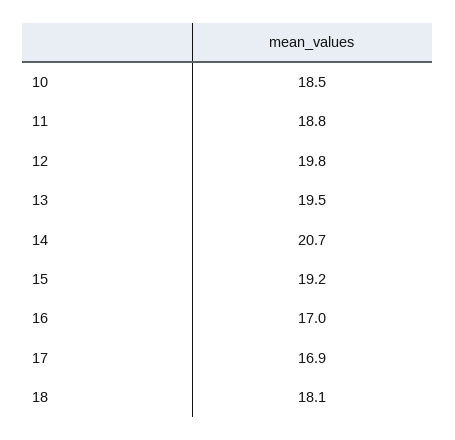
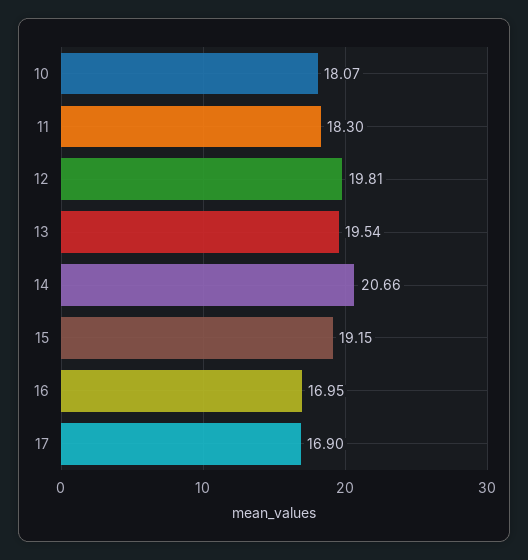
10: 18.5 -> 18.07
11: 18.8 -> 18.3
18: 18.1 -> none

